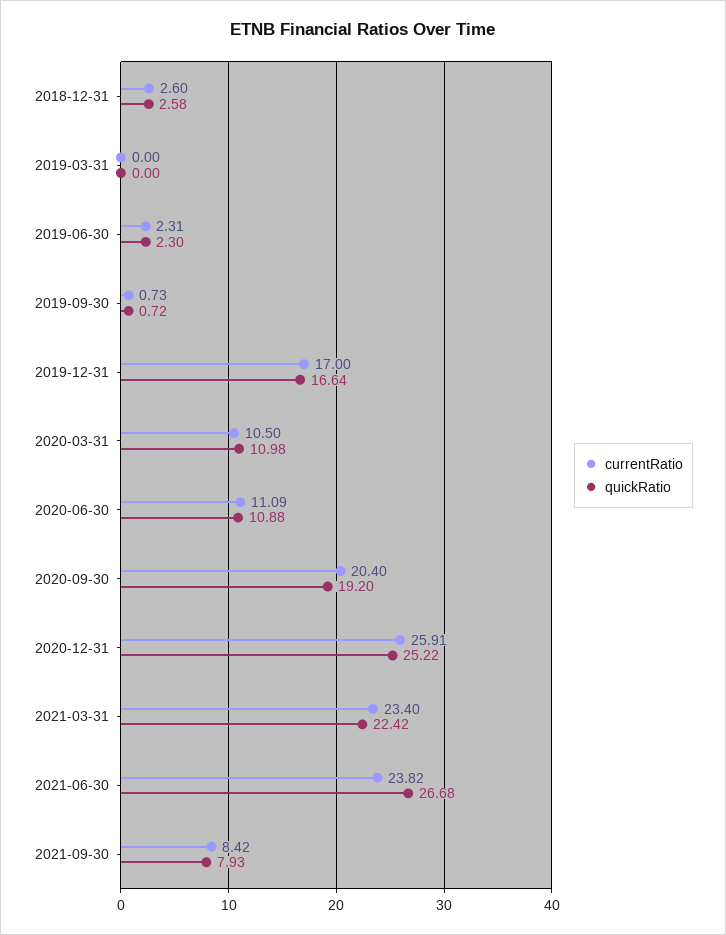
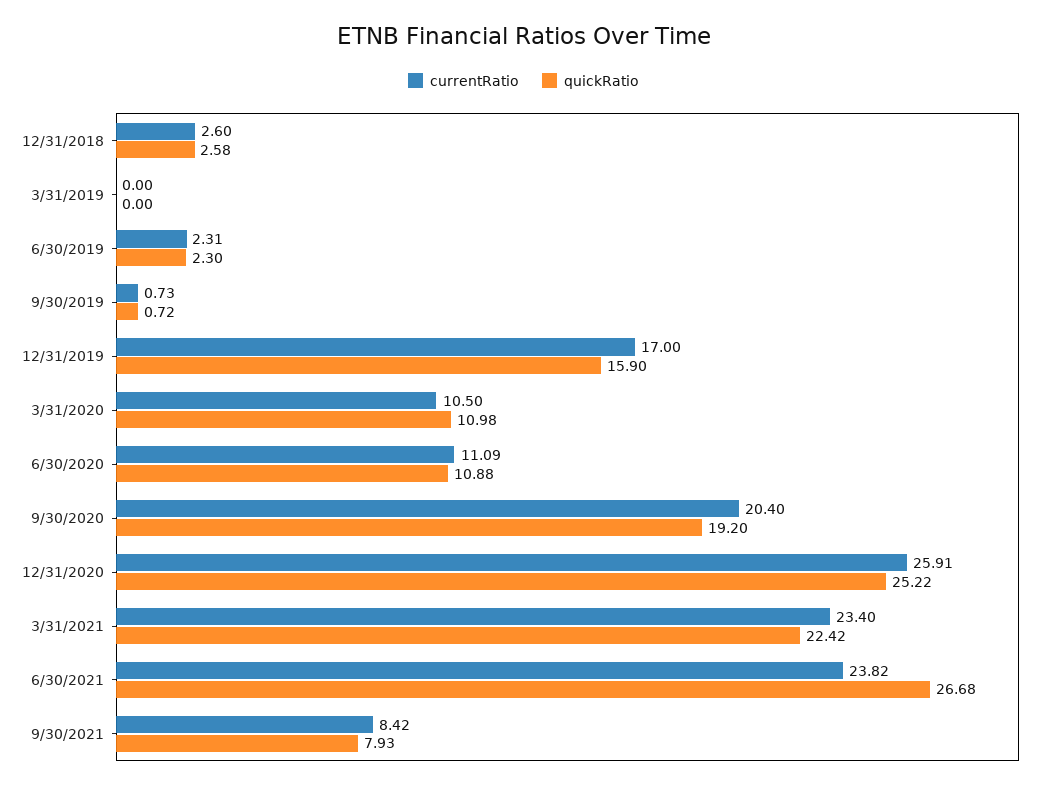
quickRatio, 2019-12-31: 16.64 -> 15.9

